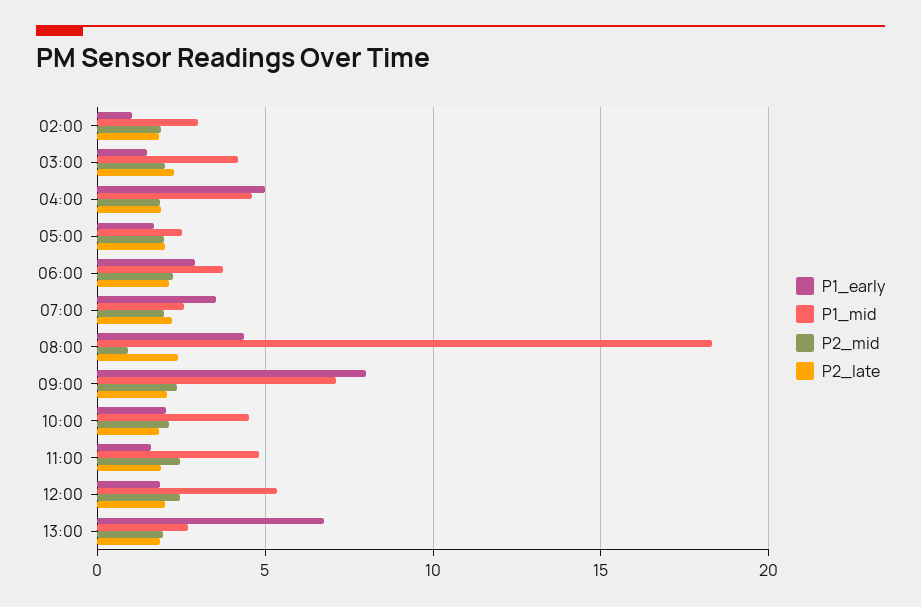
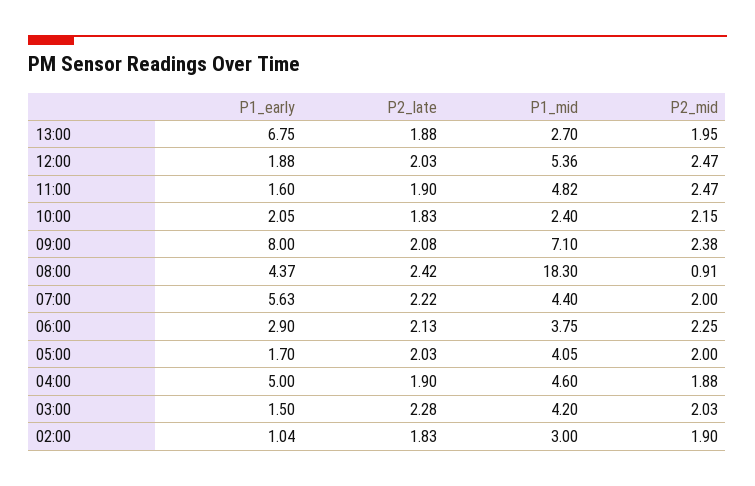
P1_mid, 05:00: 2.5 -> 4.05
P1_early, 07:00: 3.5 -> 5.63
P1_mid, 07:00: 2.5 -> 4.4
P1_mid, 10:00: 4.5 -> 2.4

